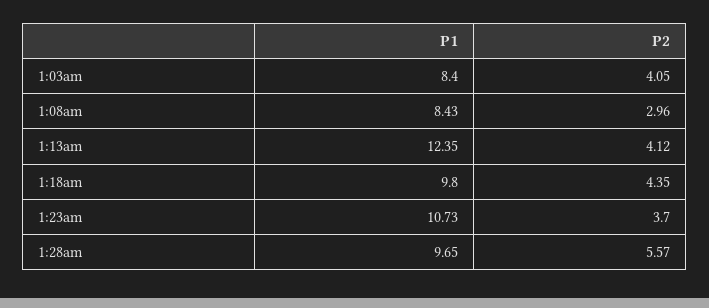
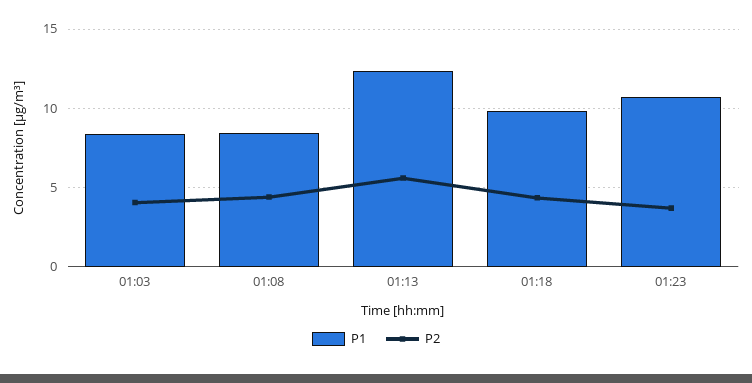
P2, 1:08am: 2.96 -> 4.5
P2, 1:13am: 4.12 -> 5.5
P1, 1:28am: 9.65 -> none
P2, 1:28am: 5.57 -> none

